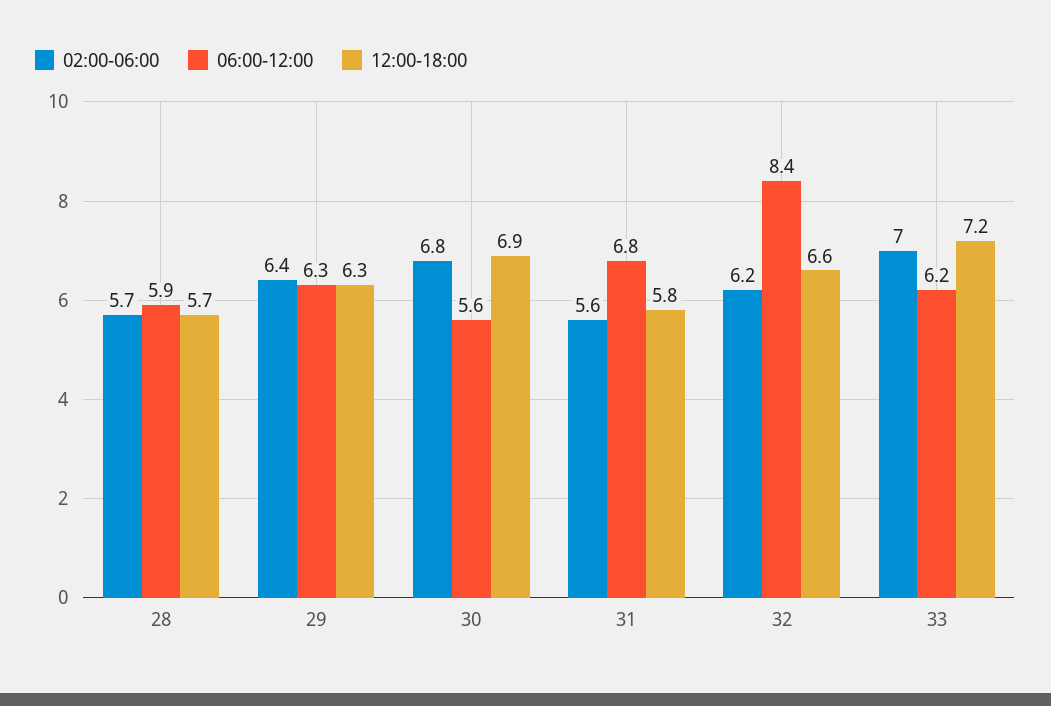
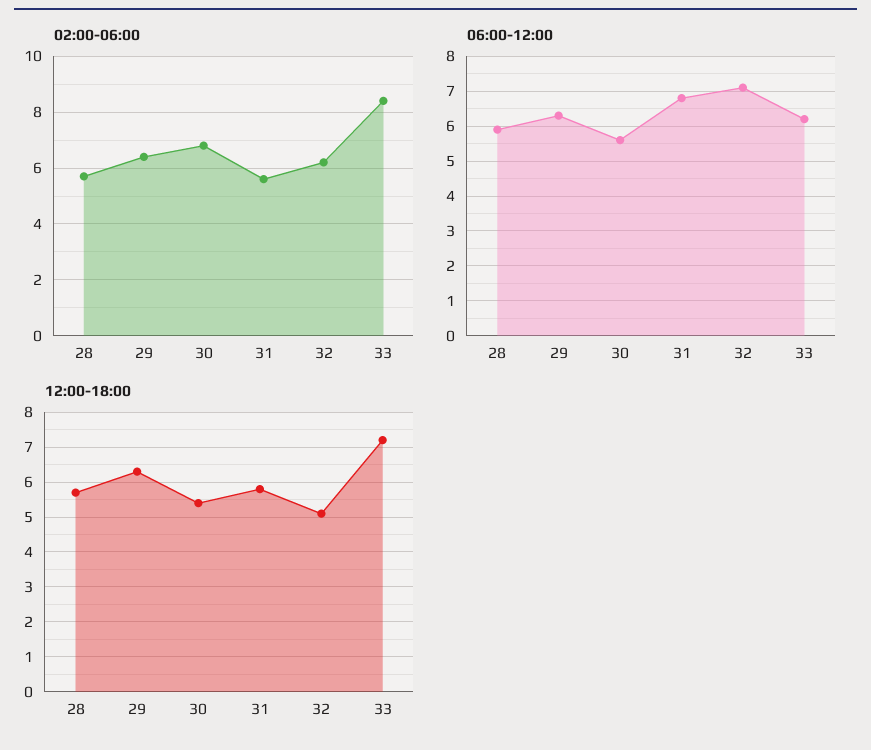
12:00-18:00, 30: 6.9 -> 5.5
06:00-12:00, 32: 8.4 -> 7
12:00-18:00, 32: 6.6 -> 5
02:00-06:00, 33: 7 -> 8.5

